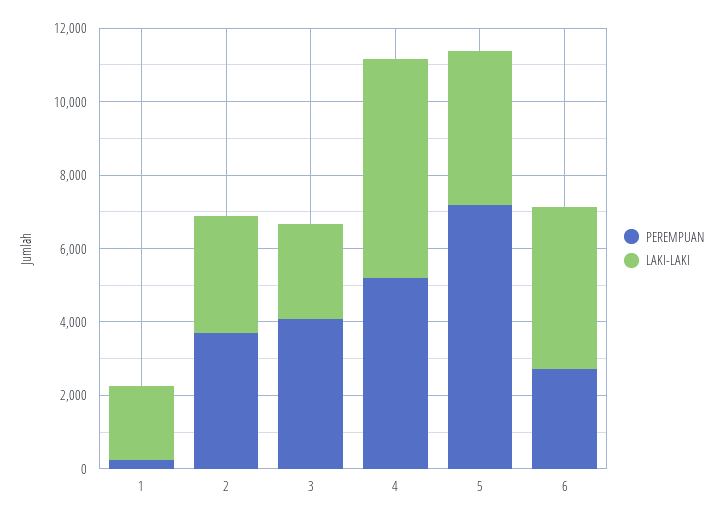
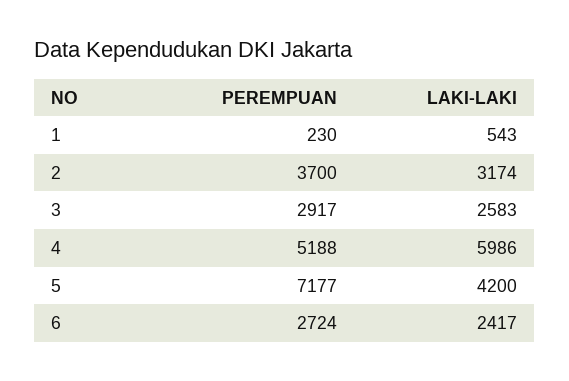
LAKI-LAKI, 1: 2000 -> 543
PEREMPUAN, 3: 4000 -> 2917
LAKI-LAKI, 6: 4500 -> 2417

